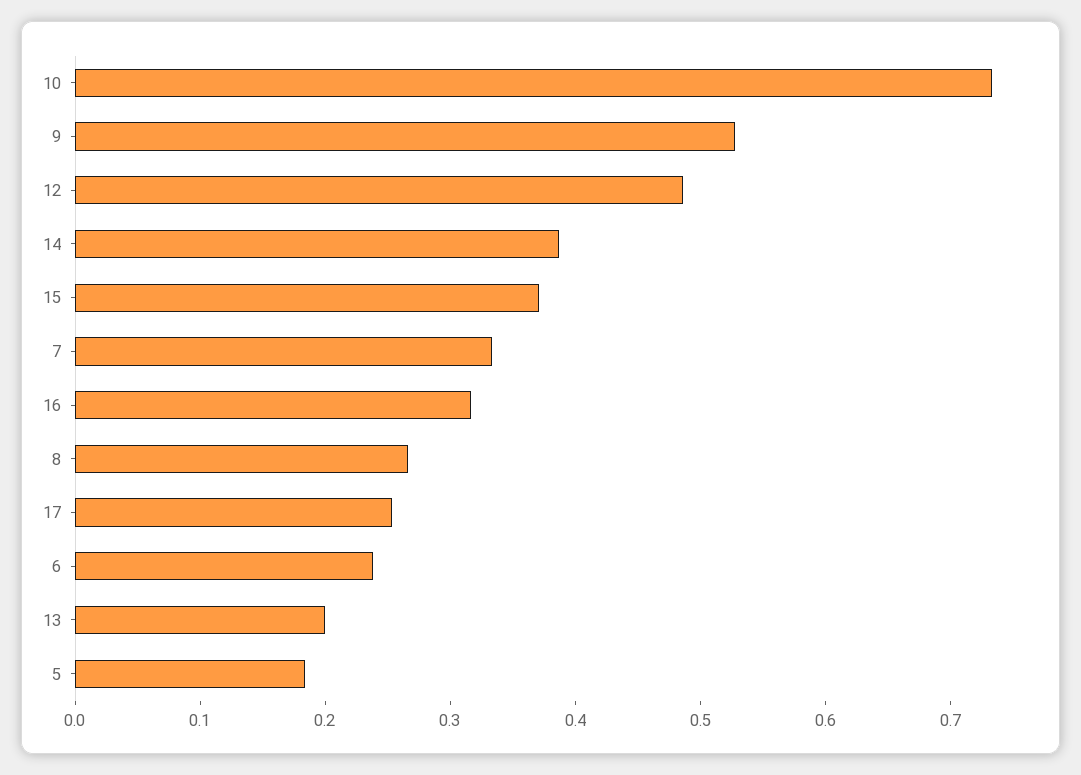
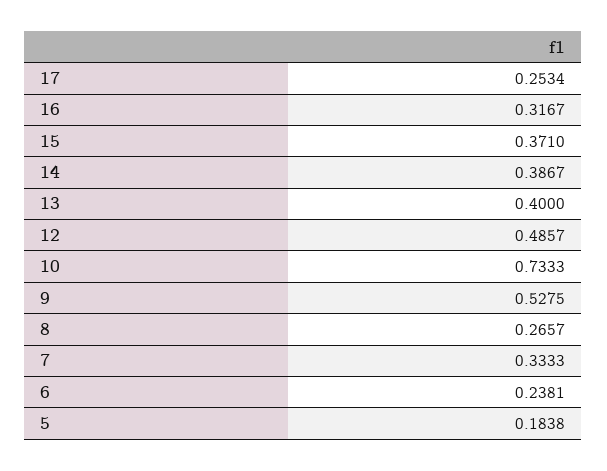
13: 0.2 -> 0.4

